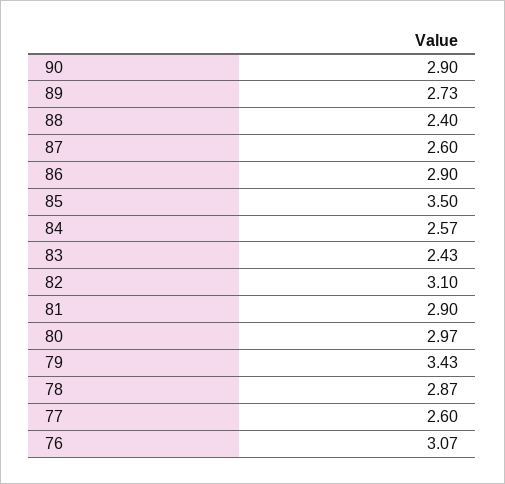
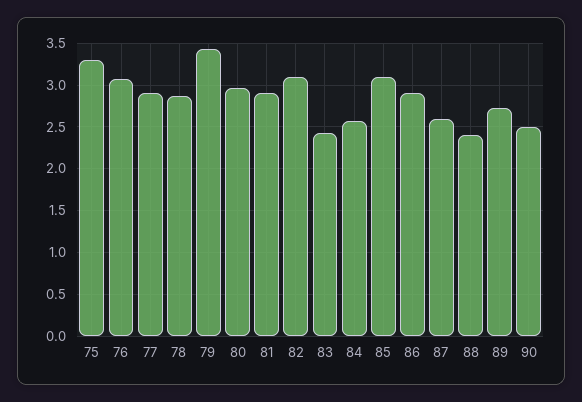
90: 2.9 -> 2.5
85: 3.5 -> 3.1
77: 2.6 -> 2.9
75: none -> 3.3

